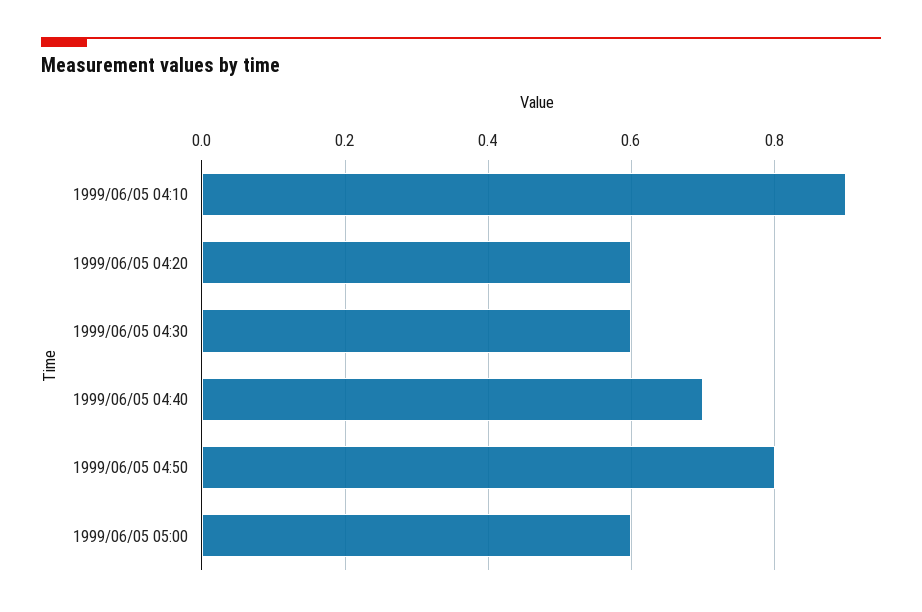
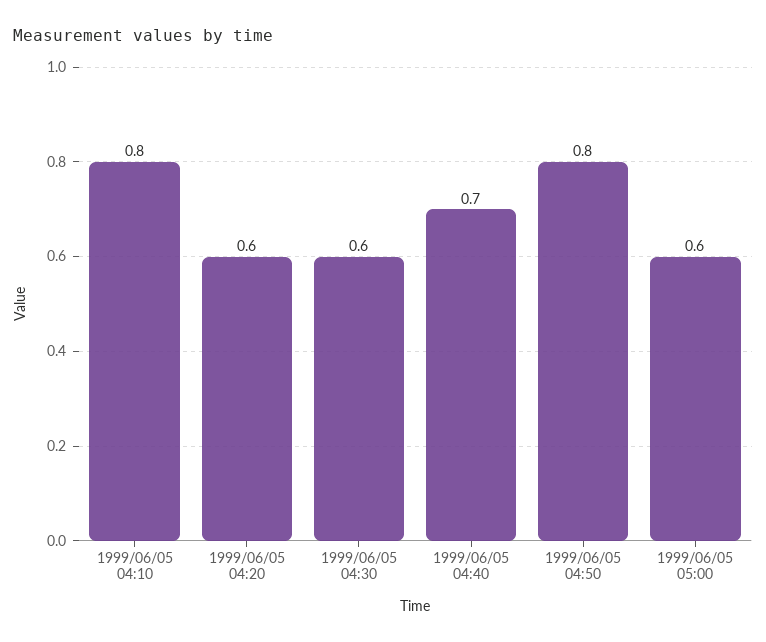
1999/06/05 04:10: 0.9 -> 0.8

